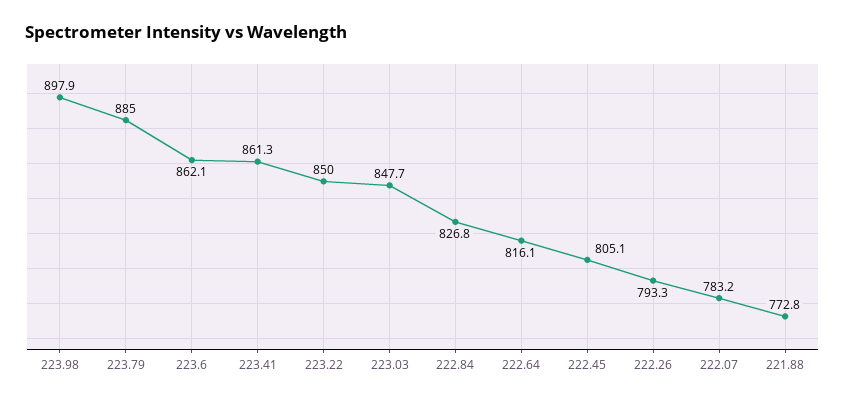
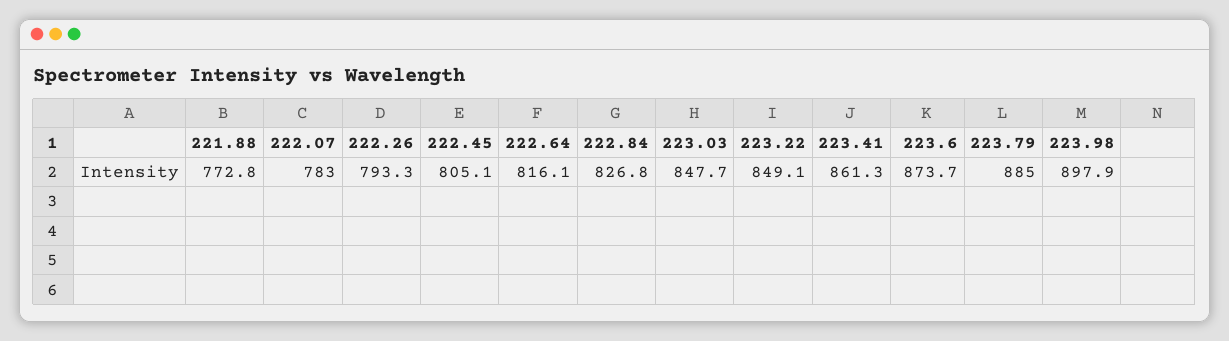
223.6: 862.1 -> 873.7
223.22: 850 -> 849.1
222.07: 783.2 -> 783

